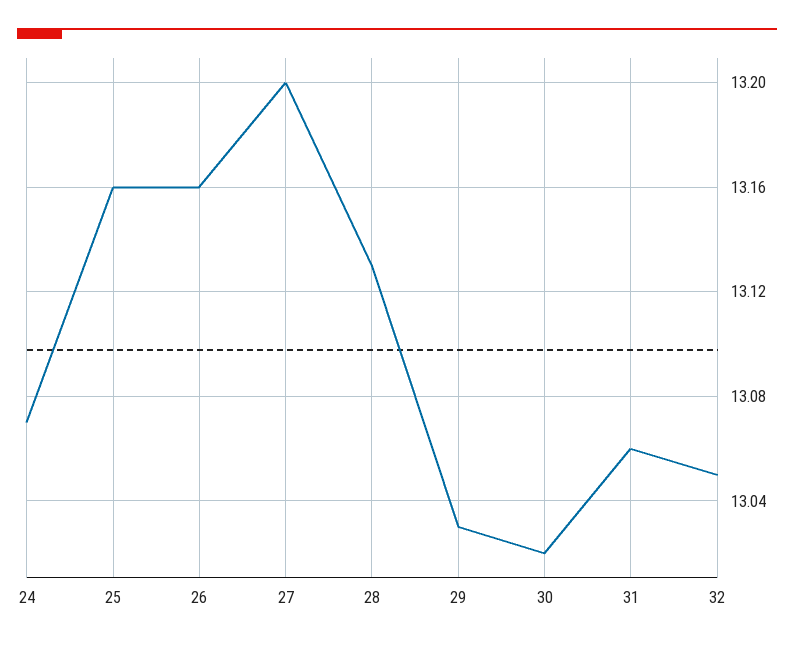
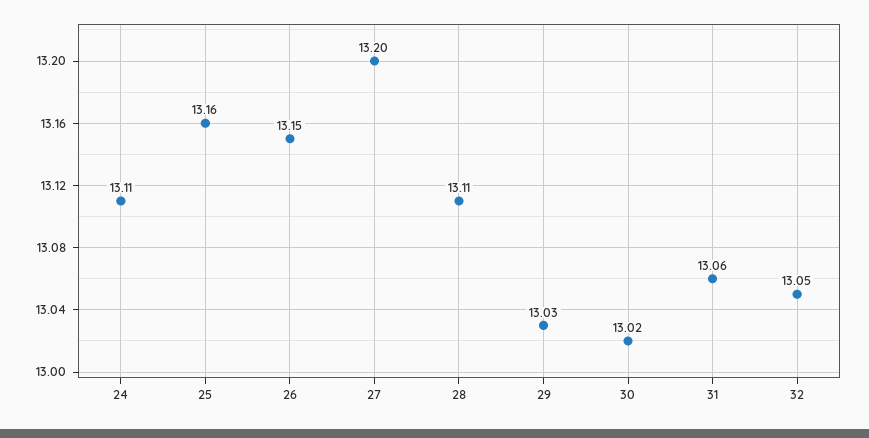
24: 13.07 -> 13.11
26: 13.16 -> 13.15
28: 13.13 -> 13.11

